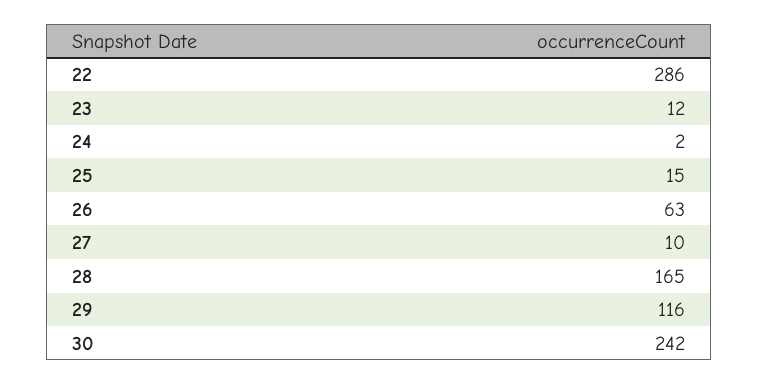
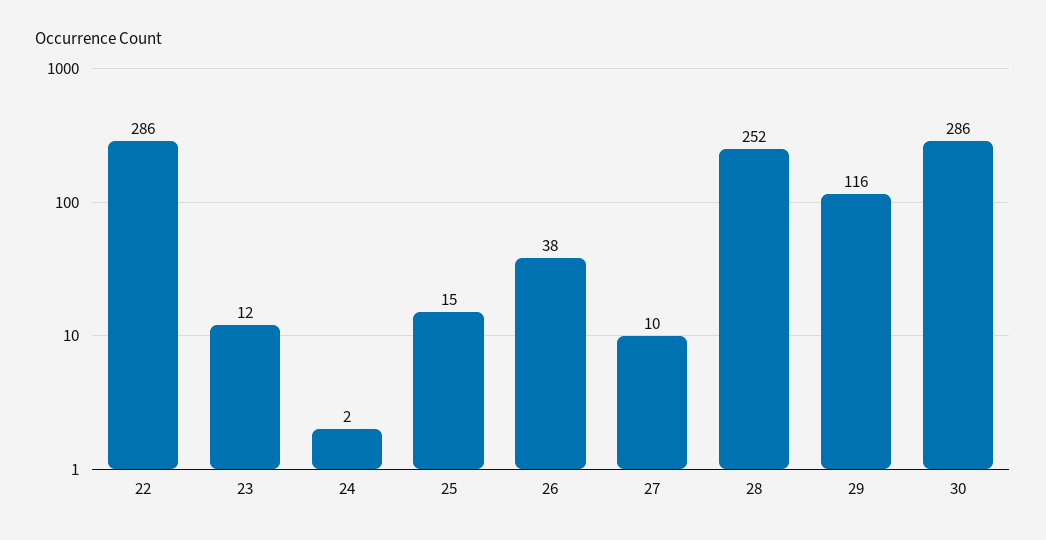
26: 63 -> 38
28: 165 -> 252
30: 242 -> 286

